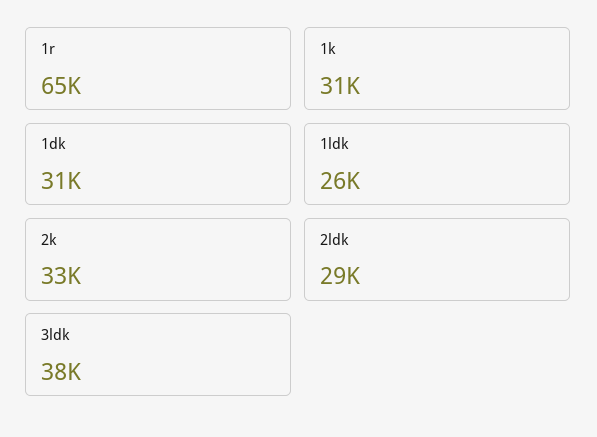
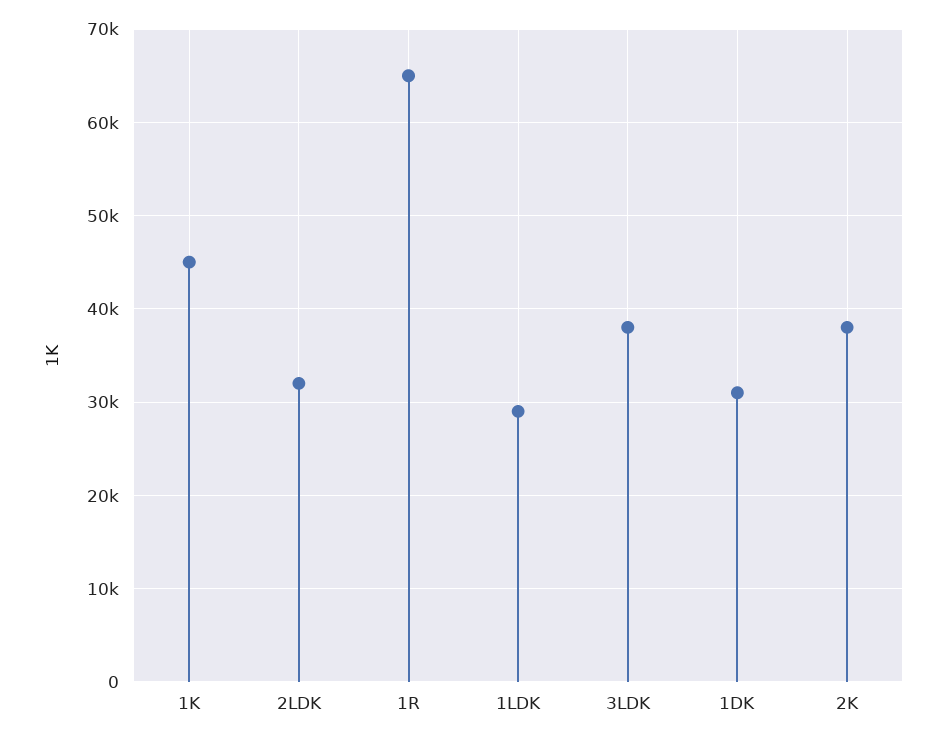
1k: 31000 -> 45000
1ldk: 26000 -> 29000
2k: 33000 -> 38000
2ldk: 29000 -> 32000

